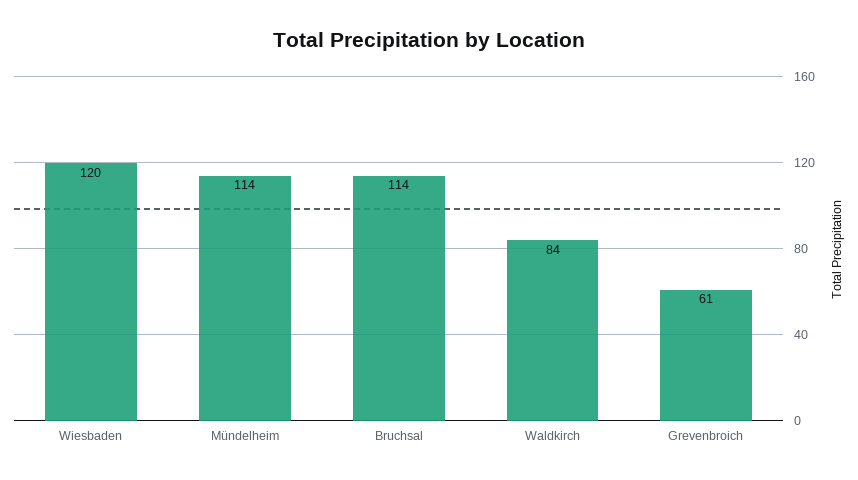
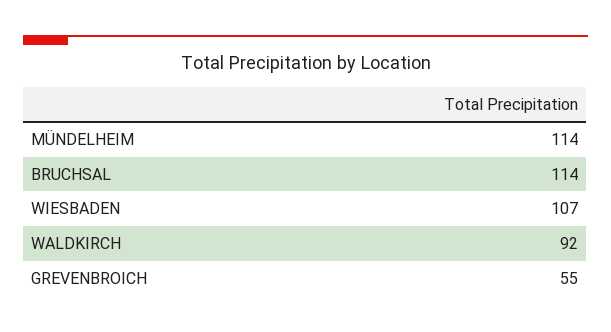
Wiesbaden: 120 -> 107
Waldkirch: 84 -> 92
Grevenbroich: 61 -> 55

